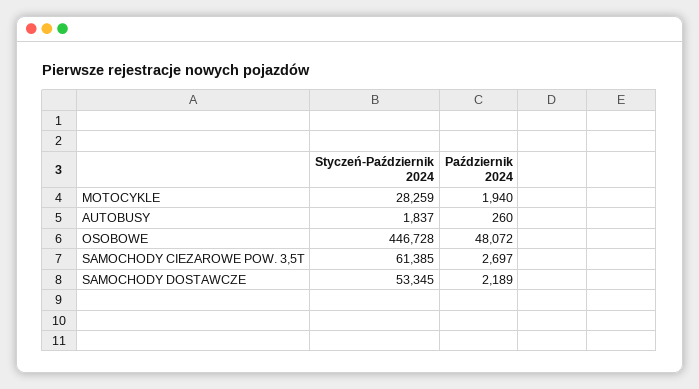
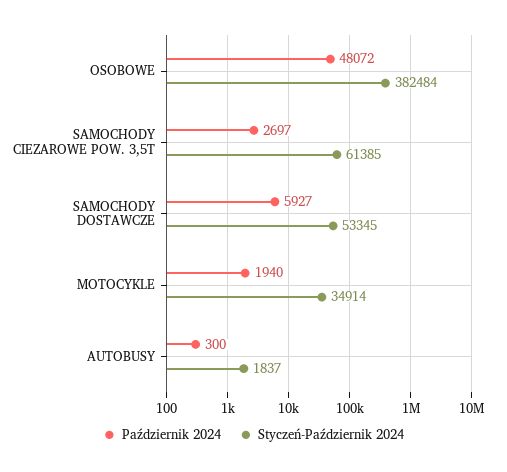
Styczeń-Październik 2024, MOTOCYKLE: 28259 -> 34914
Październik 2024, AUTOBUSY: 260 -> 300
Styczeń-Październik 2024, OSOBOWE: 446728 -> 382484
Październik 2024, SAMOCHODY DOSTAWCZE: 2189 -> 5927

